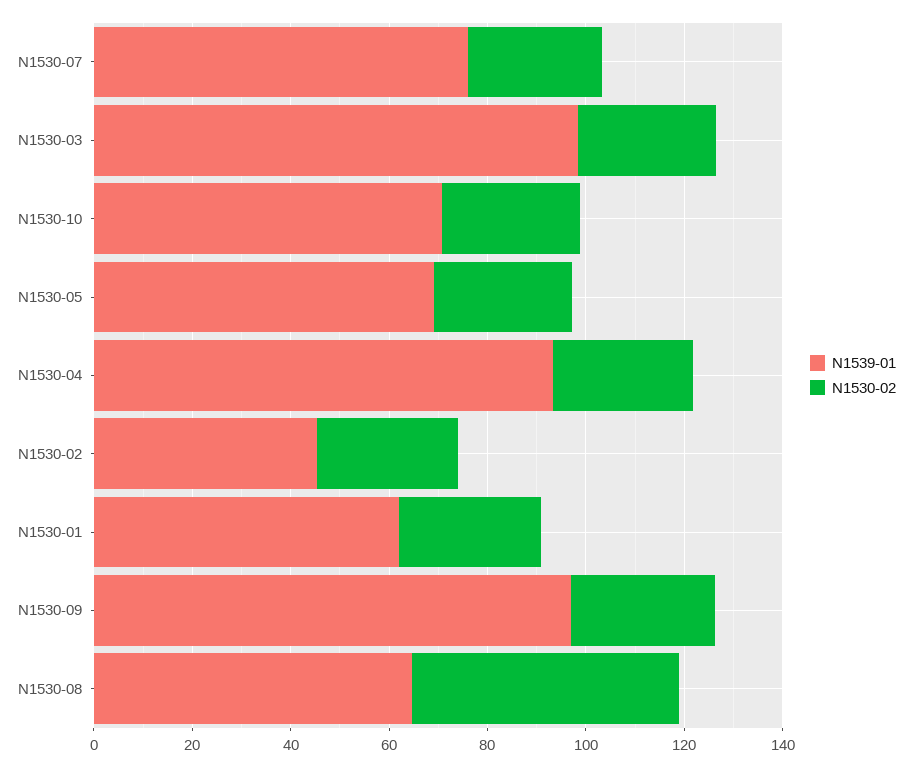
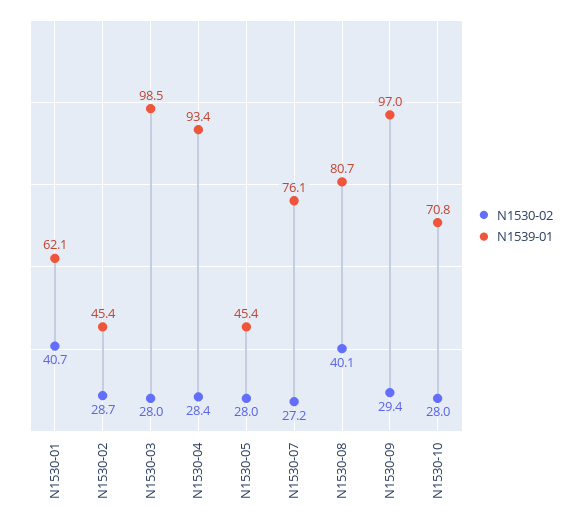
N1539-01, N1530-05: 70 -> 45.4
N1530-02, N1530-01: 30 -> 40.7
N1539-01, N1530-08: 65 -> 80.7
N1530-02, N1530-08: 55 -> 40.1

